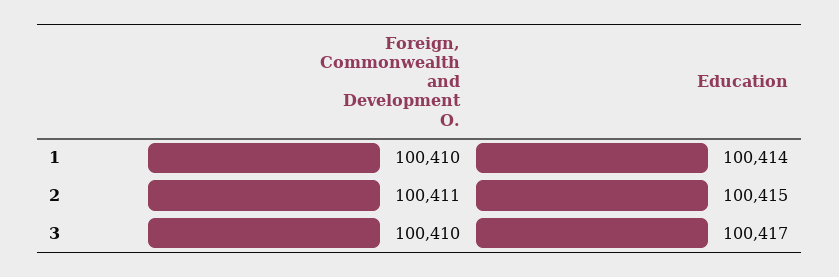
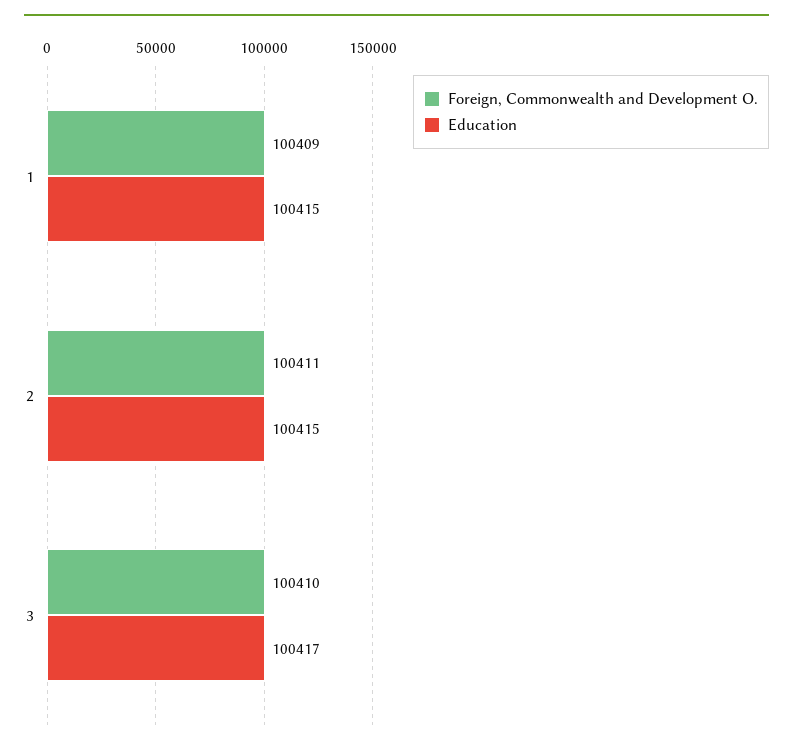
Foreign, Commonwealth and Development O., 1: 100410 -> 100409
Education, 1: 100414 -> 100415

